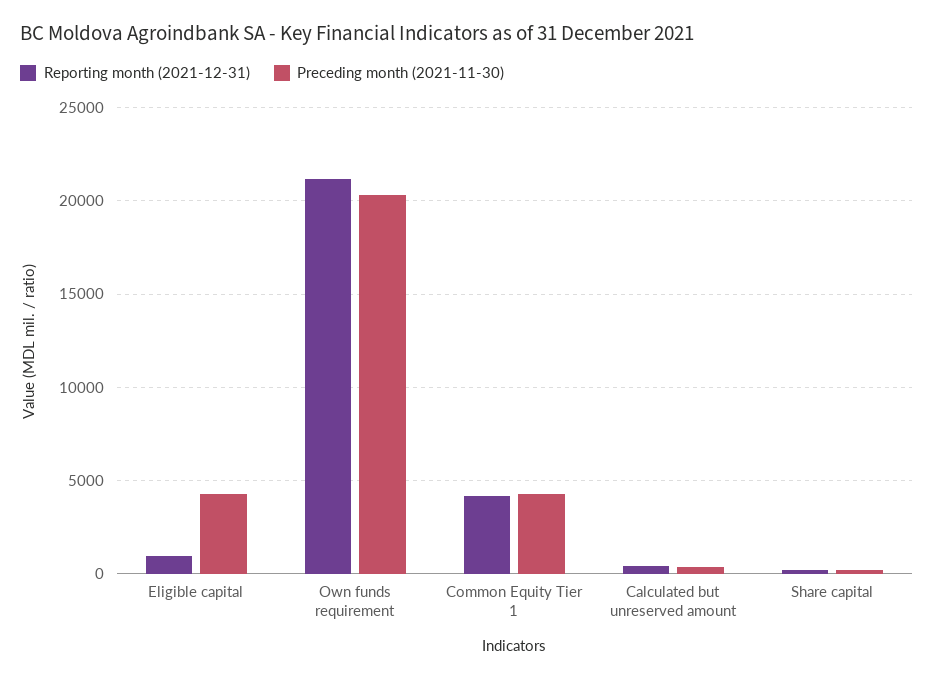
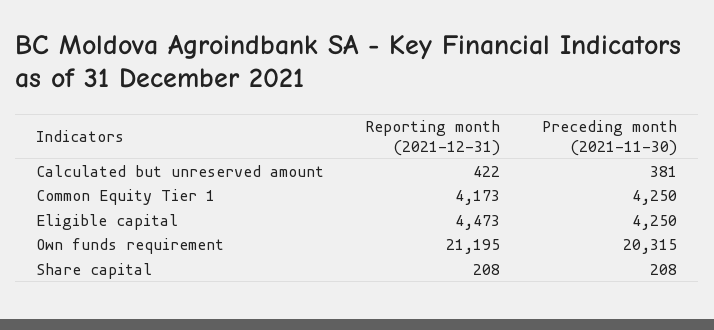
Reporting month (2021-12-31), Eligible capital: 1000 -> 4473

